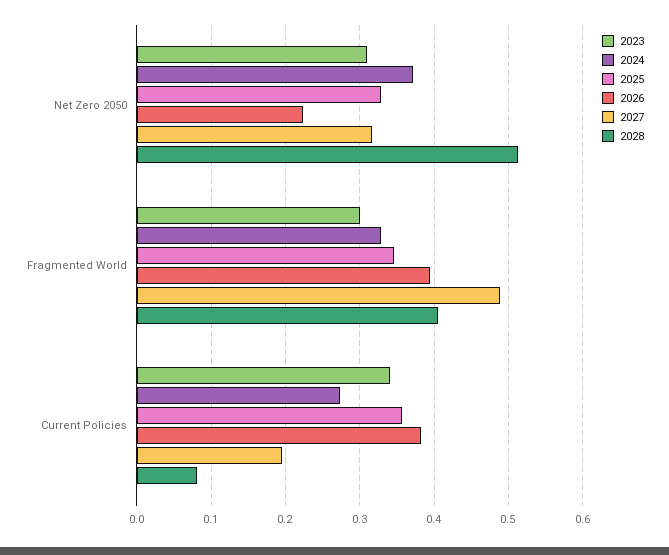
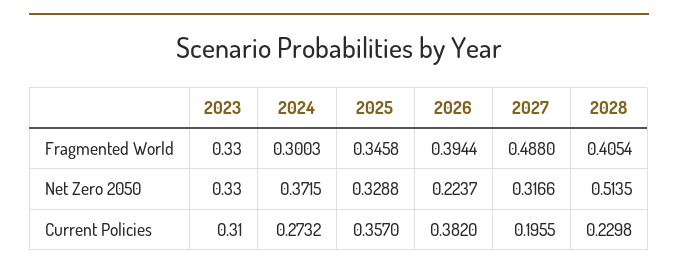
2023, Net Zero 2050: 0.31 -> 0.33
2023, Fragmented World: 0.3 -> 0.33
2024, Fragmented World: 0.33 -> 0.3003
2023, Current Policies: 0.34 -> 0.31
2028, Current Policies: 0.08 -> 0.2298

